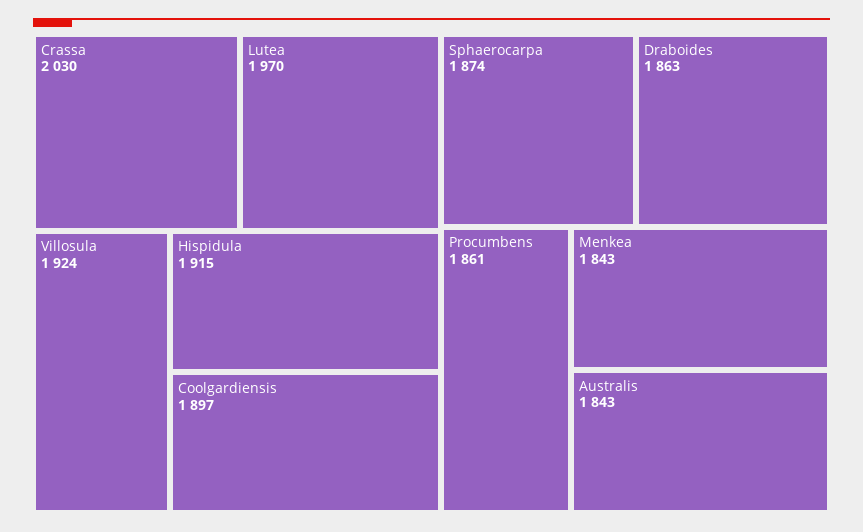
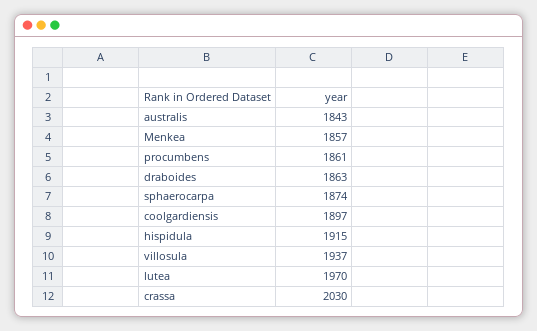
Villosula: 1924 -> 1937
Menkea: 1843 -> 1857

